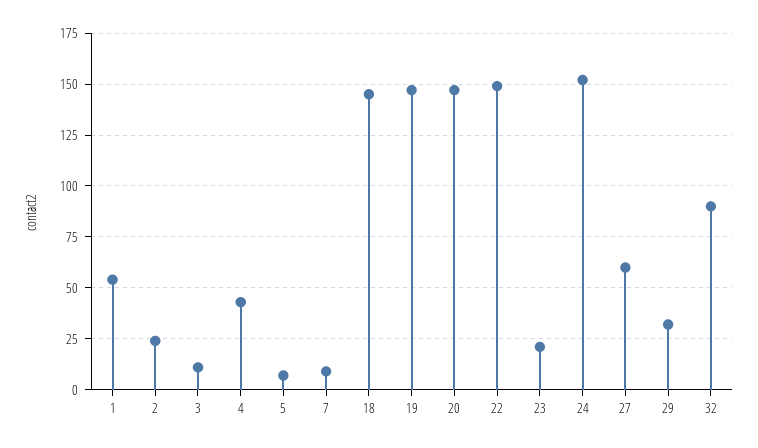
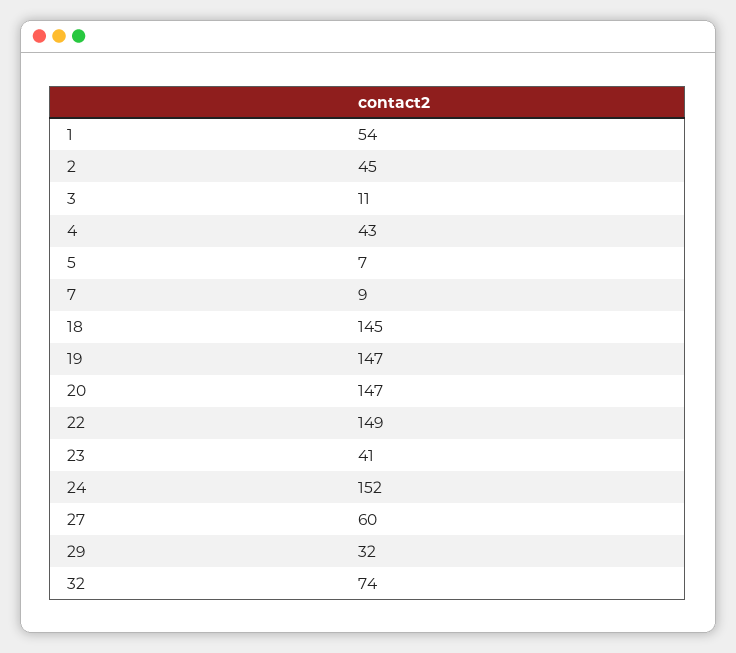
2: 25 -> 45
23: 20 -> 41
32: 90 -> 74

